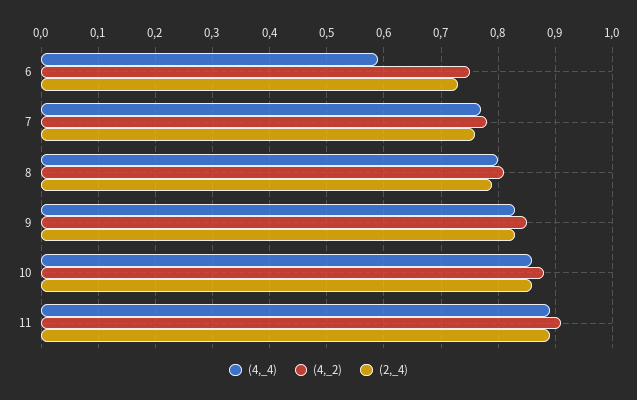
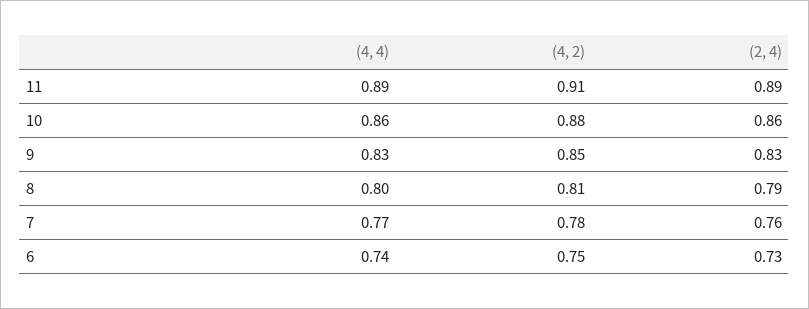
(4,_4), 6: 0.6 -> 0.74

